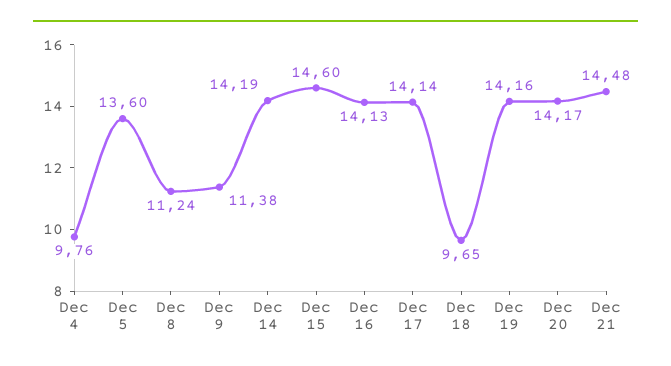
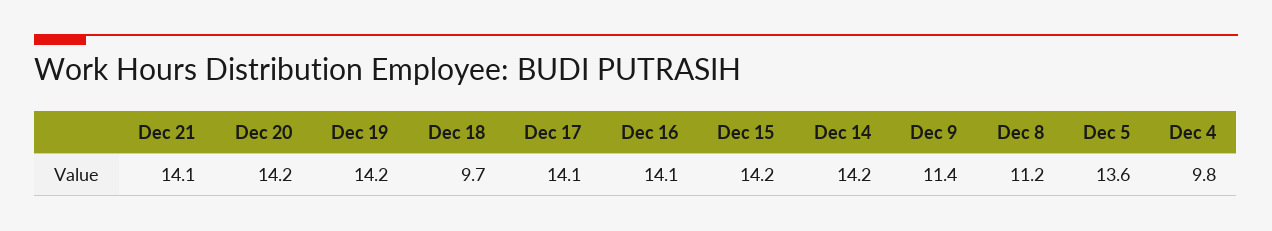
Dec 15: 14.6 -> 14.2
Dec 21: 14.48 -> 14.1

